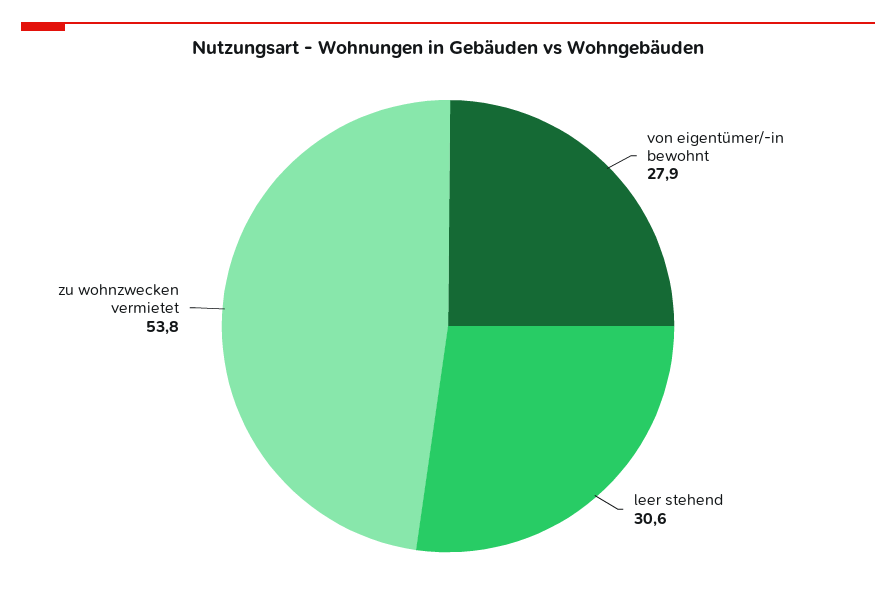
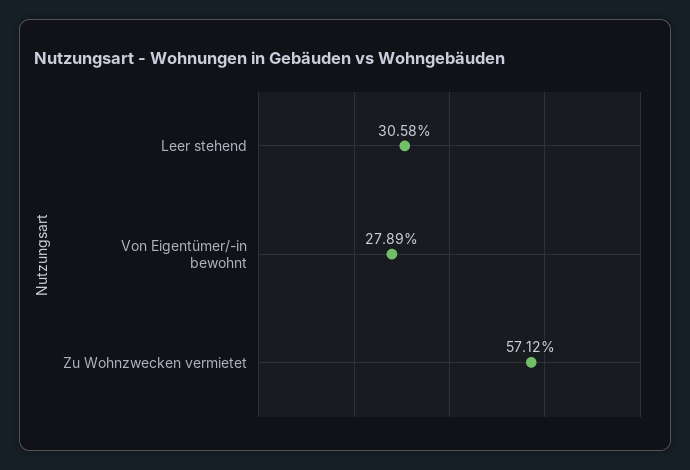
zu wohnzwecken vermietet: 53.8 -> 57.12

